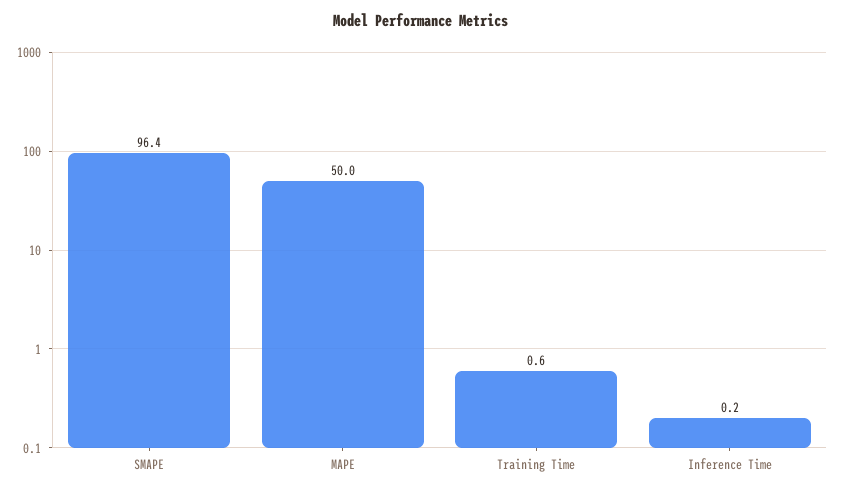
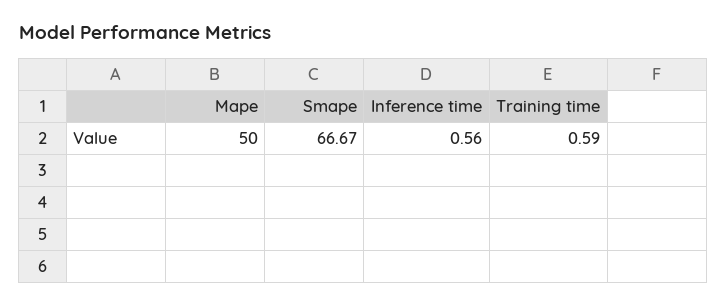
SMAPE: 96.4 -> 66.67
Inference Time: 0.2 -> 0.56

